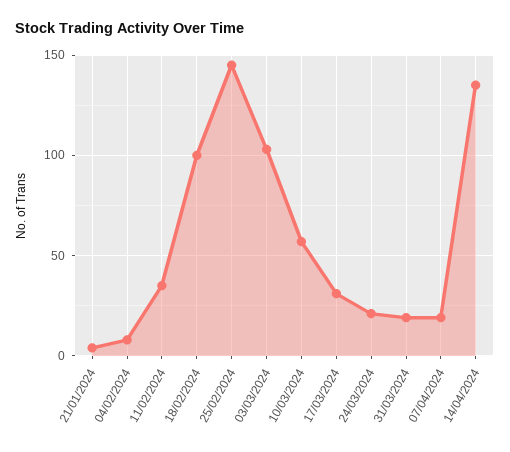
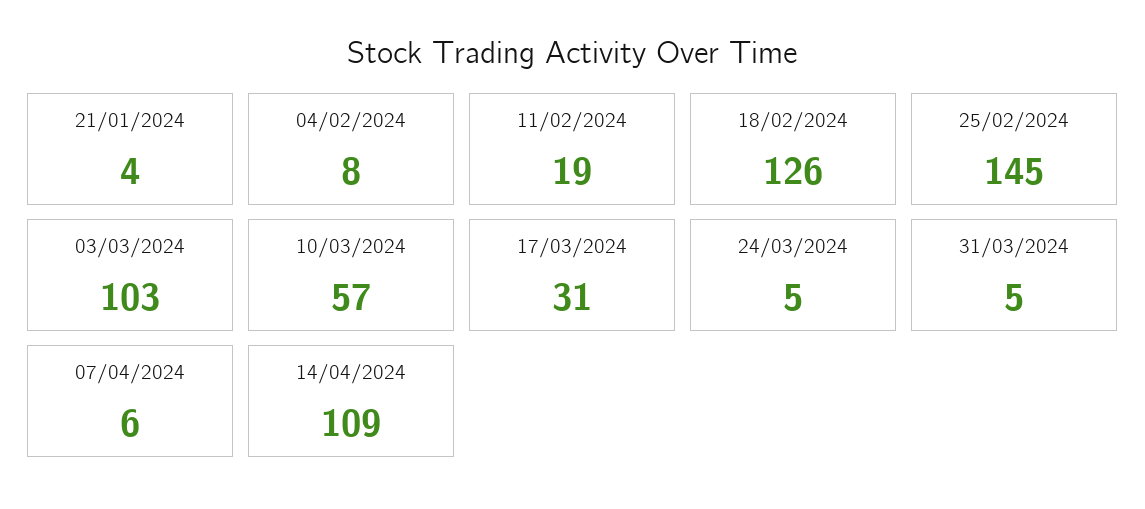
11/02/2024: 35 -> 19
18/02/2024: 100 -> 126
24/03/2024: 20 -> 5
31/03/2024: 20 -> 5
07/04/2024: 20 -> 6
14/04/2024: 135 -> 109

